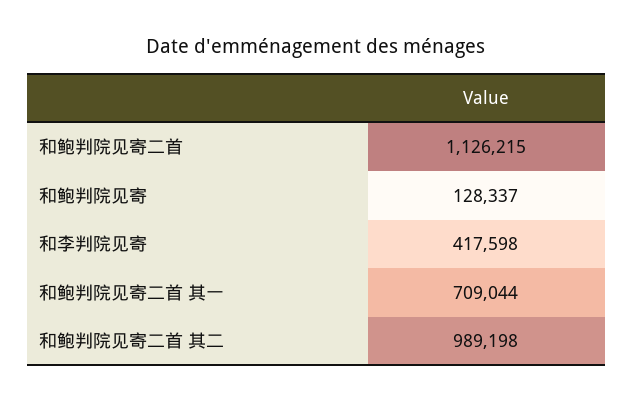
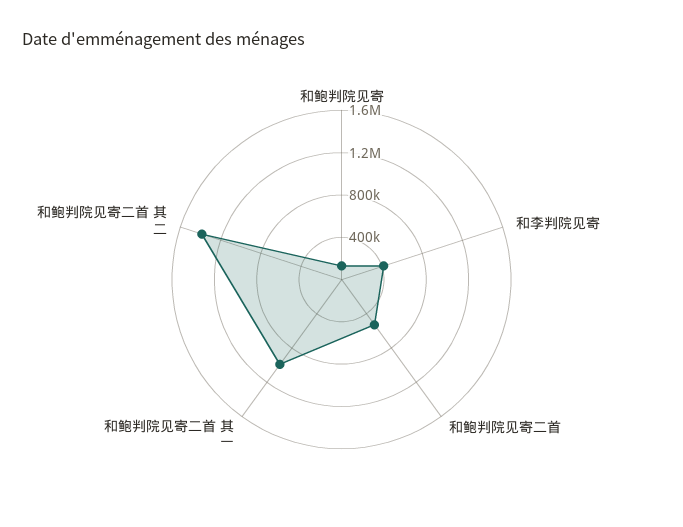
和鲍判院见寄二首: 1126215 -> 500000
和鲍判院见寄二首 其一: 709044 -> 1000000
和鲍判院见寄二首 其二: 989198 -> 1400000

